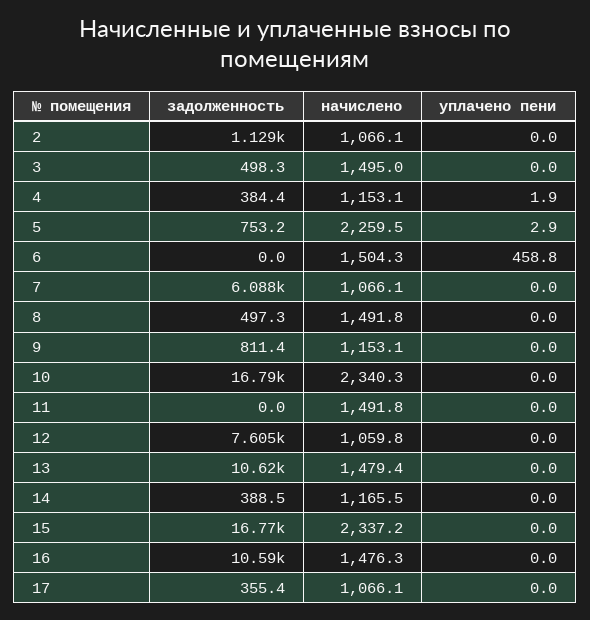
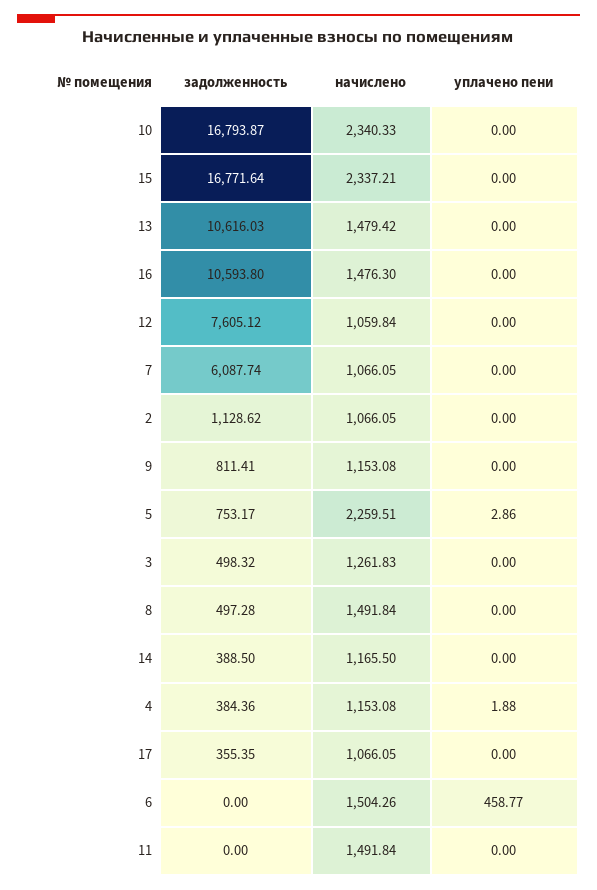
начислено, 3: 1495 -> 1261.83

